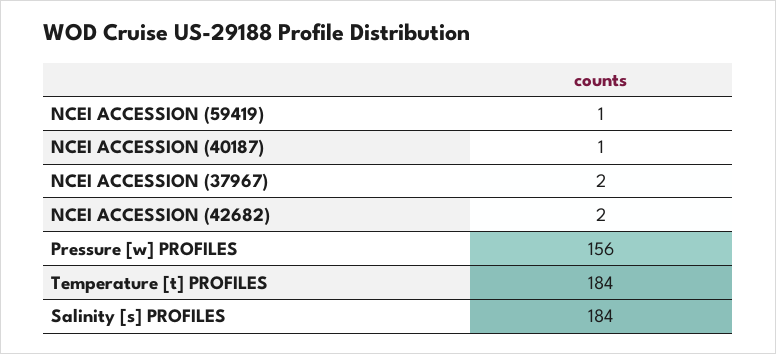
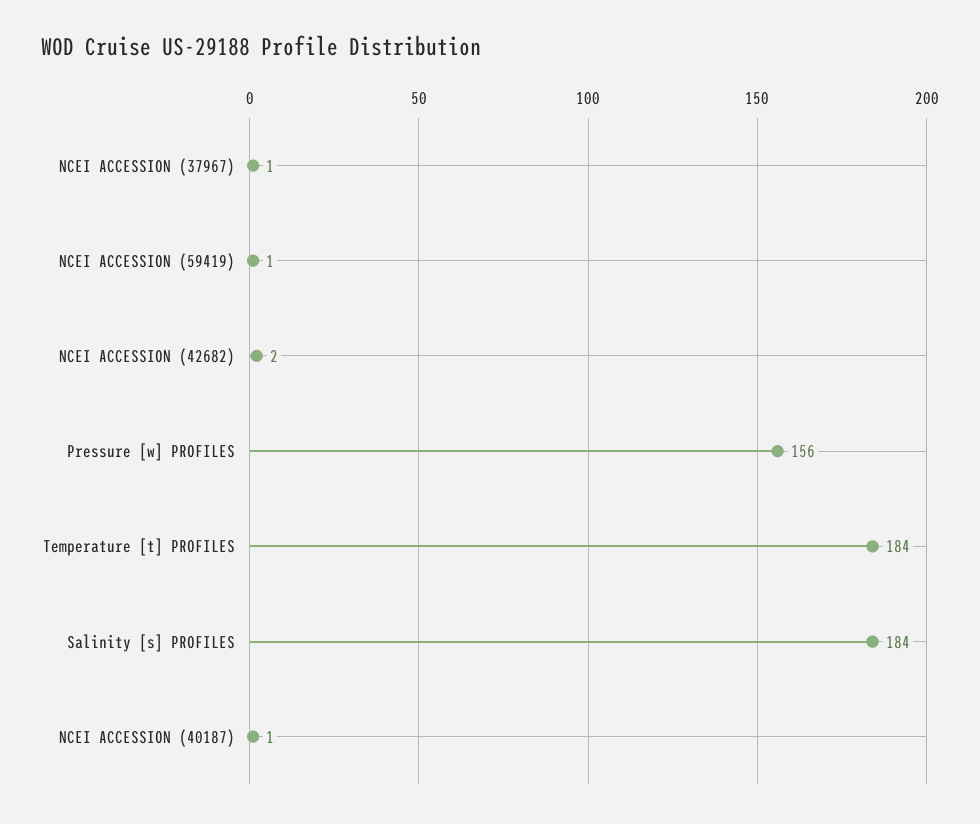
NCEI ACCESSION (37967): 2 -> 1

